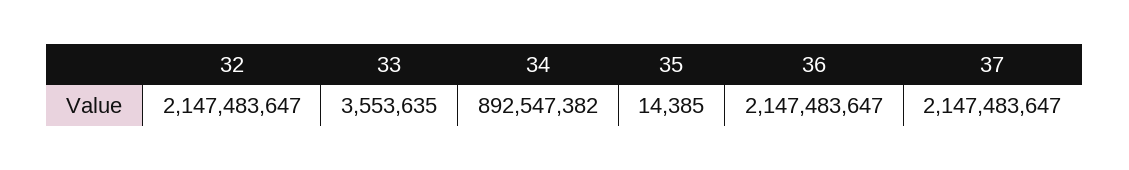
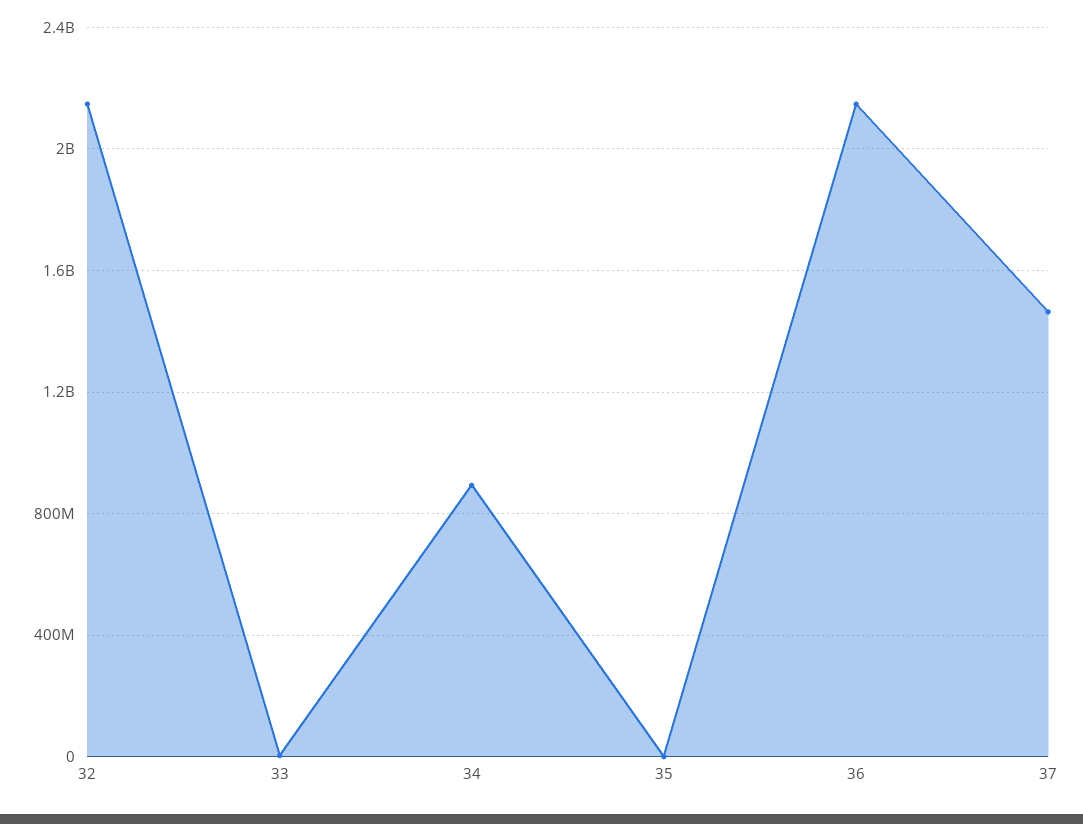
37: 2147483647 -> 1450000000

